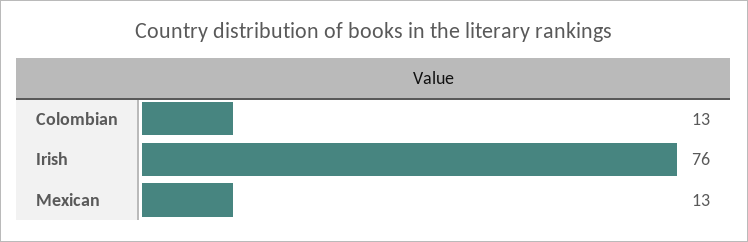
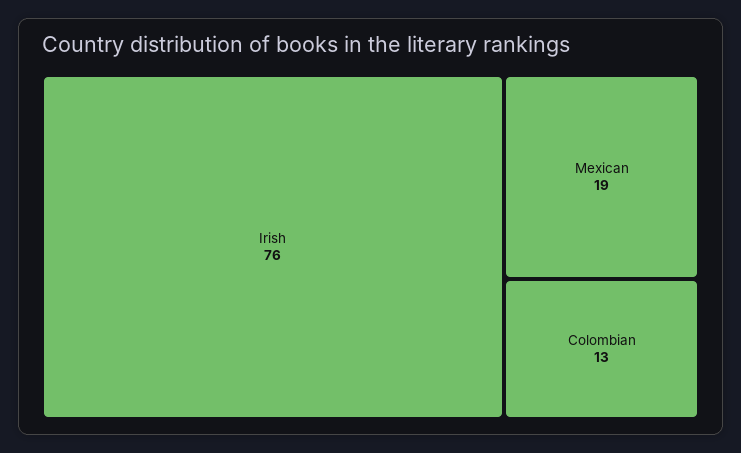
Mexican: 13 -> 19

